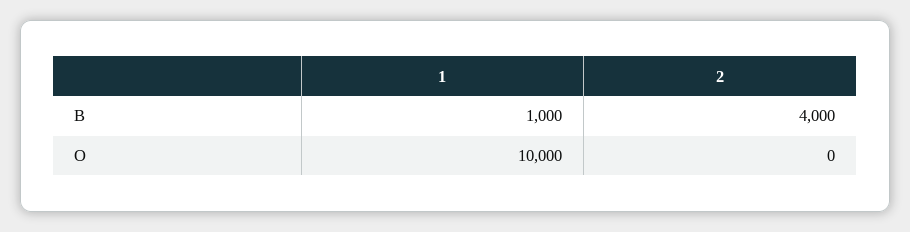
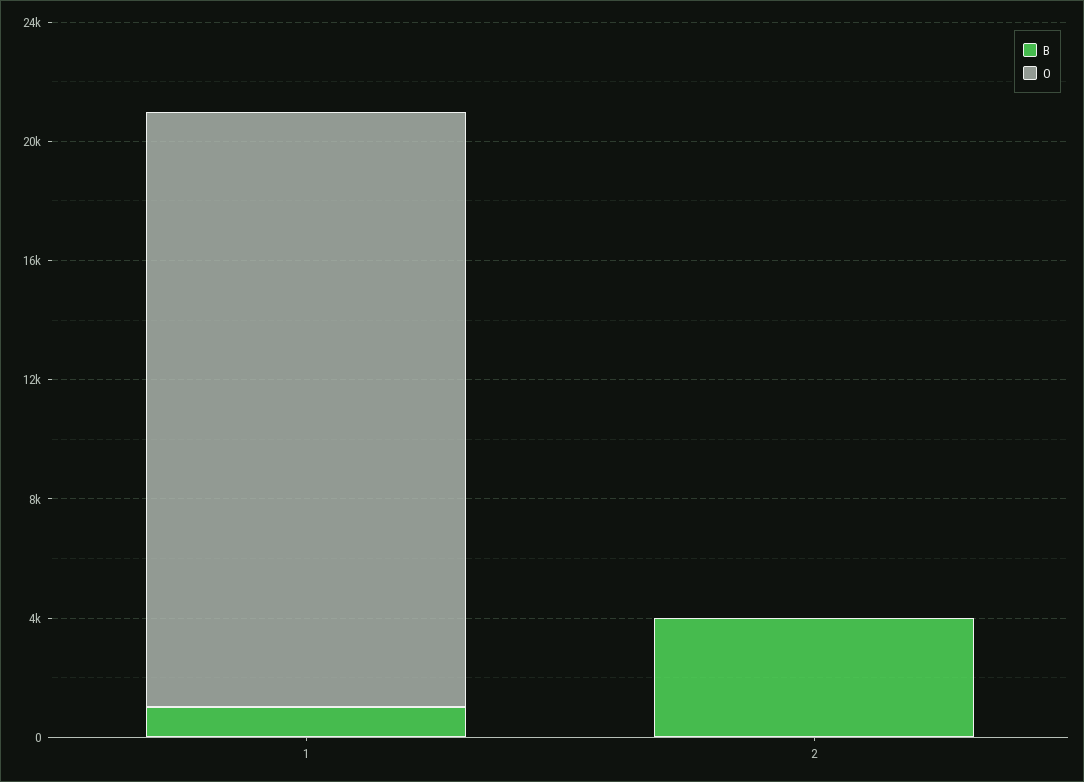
O, 1: 10000 -> 20000

